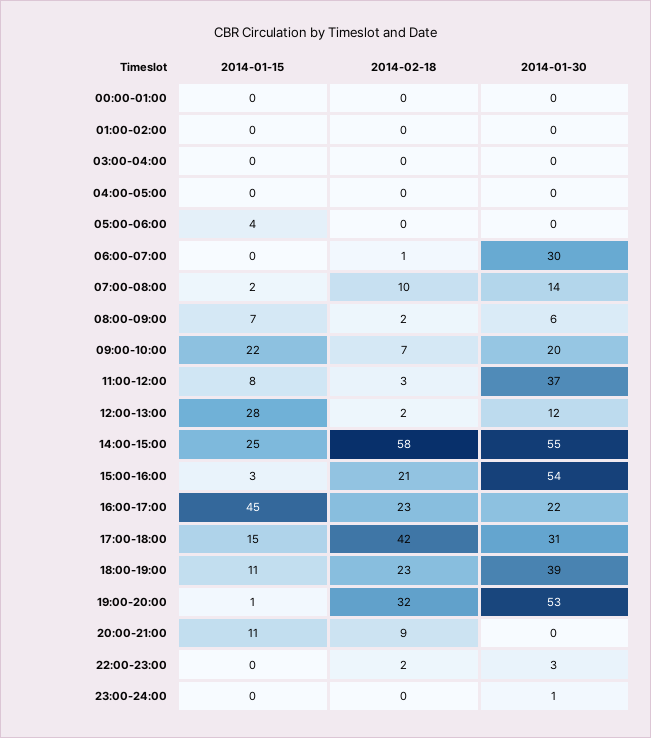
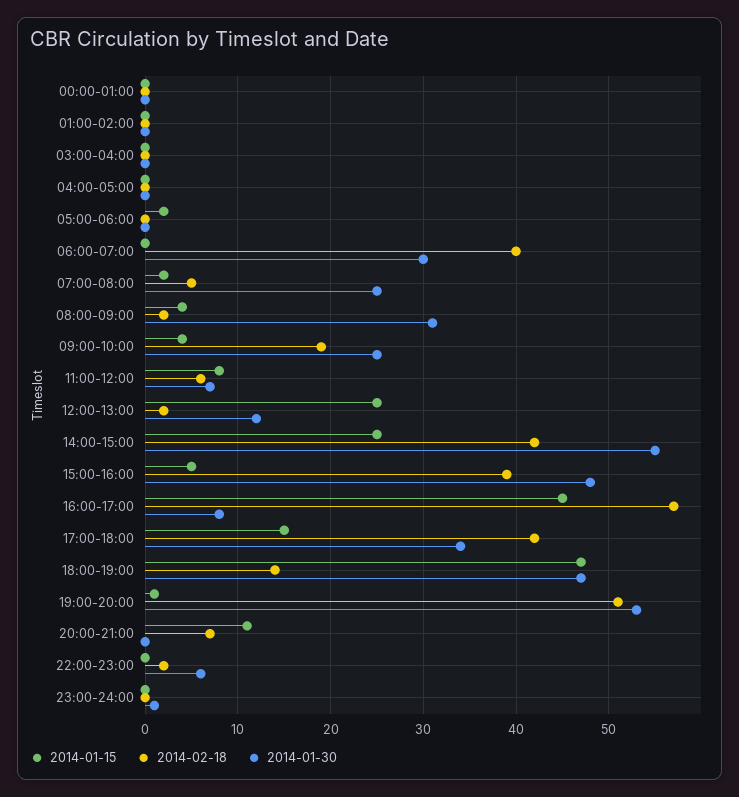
2014-01-15, 05:00-06:00: 4 -> 2
2014-02-18, 06:00-07:00: 1 -> 40
2014-02-18, 07:00-08:00: 10 -> 5
2014-01-30, 07:00-08:00: 14 -> 25
2014-01-15, 08:00-09:00: 7 -> 4
2014-01-30, 08:00-09:00: 6 -> 31
2014-01-15, 09:00-10:00: 22 -> 4
2014-02-18, 09:00-10:00: 7 -> 19
2014-01-30, 09:00-10:00: 20 -> 25
2014-02-18, 11:00-12:00: 3 -> 6
2014-01-30, 11:00-12:00: 37 -> 7
2014-01-15, 12:00-13:00: 28 -> 25
2014-02-18, 14:00-15:00: 58 -> 42
2014-01-15, 15:00-16:00: 3 -> 5
2014-02-18, 15:00-16:00: 21 -> 39
2014-01-30, 15:00-16:00: 54 -> 48
2014-02-18, 16:00-17:00: 23 -> 57
2014-01-30, 16:00-17:00: 22 -> 8
2014-01-30, 17:00-18:00: 31 -> 34
2014-01-15, 18:00-19:00: 11 -> 47
2014-02-18, 18:00-19:00: 23 -> 14
2014-01-30, 18:00-19:00: 39 -> 47
2014-02-18, 19:00-20:00: 32 -> 51
2014-02-18, 20:00-21:00: 9 -> 7
2014-01-30, 22:00-23:00: 3 -> 6

